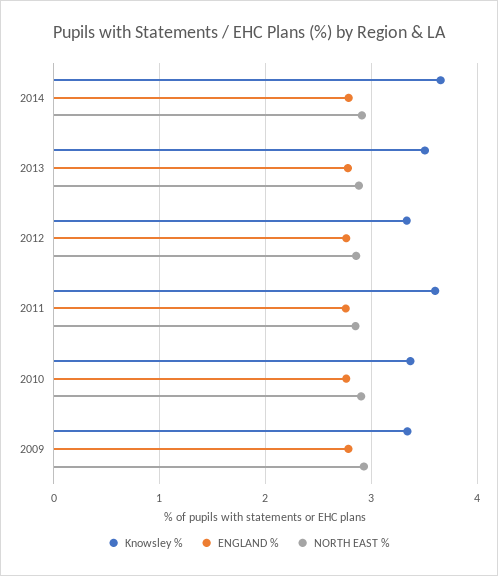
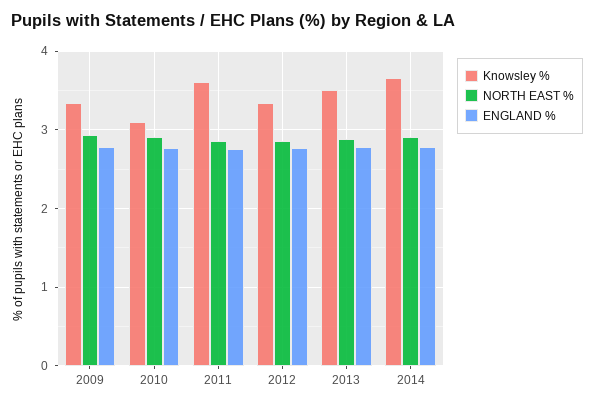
Knowsley %, 2010: 3.4 -> 3.1

